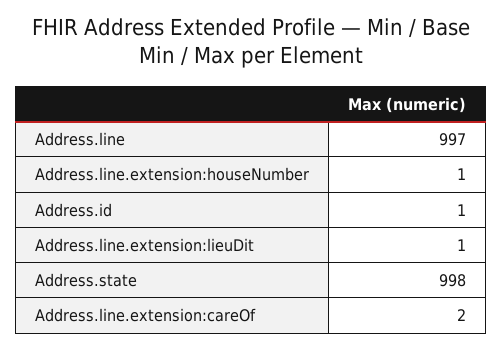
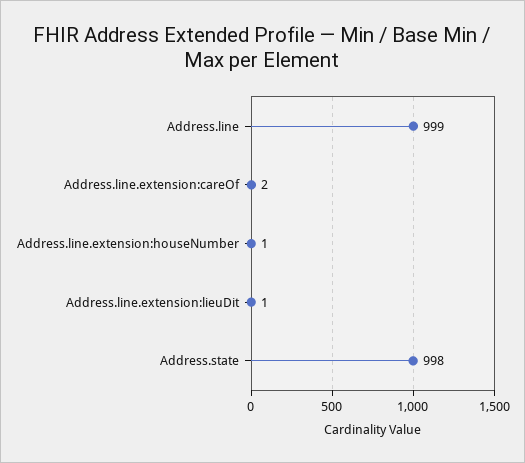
Address.line: 997 -> 999
Address.id: 1 -> none

